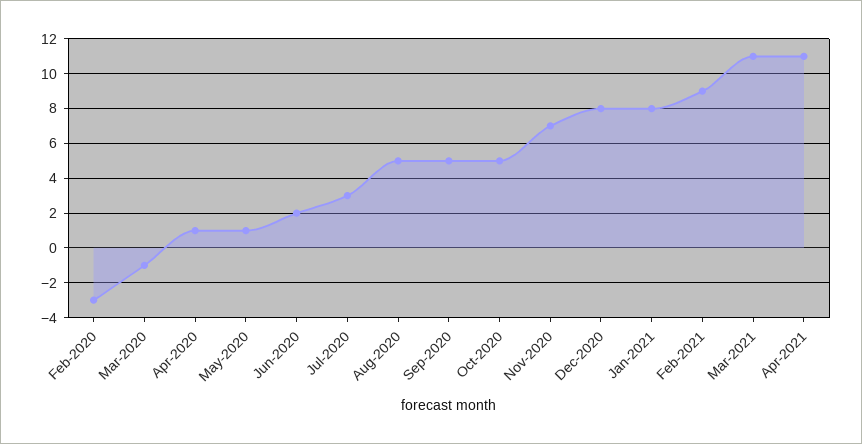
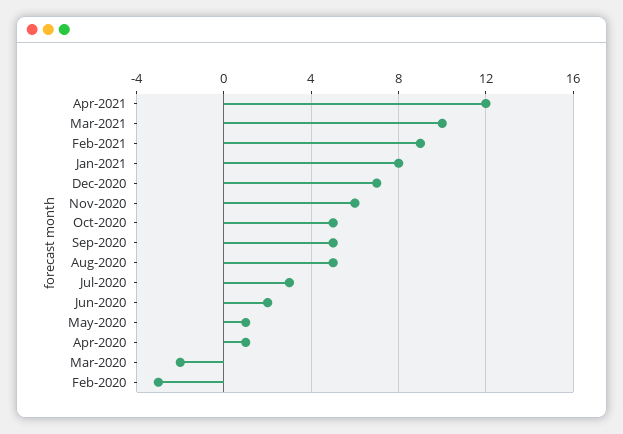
Mar-2020: -1 -> -2
Nov-2020: 7 -> 6
Dec-2020: 8 -> 7
Mar-2021: 11 -> 10
Apr-2021: 11 -> 12

